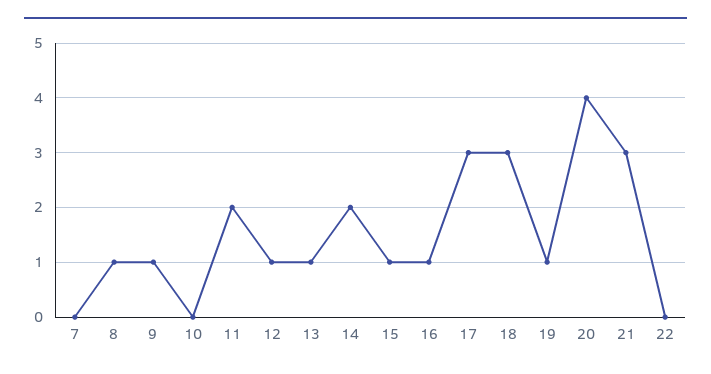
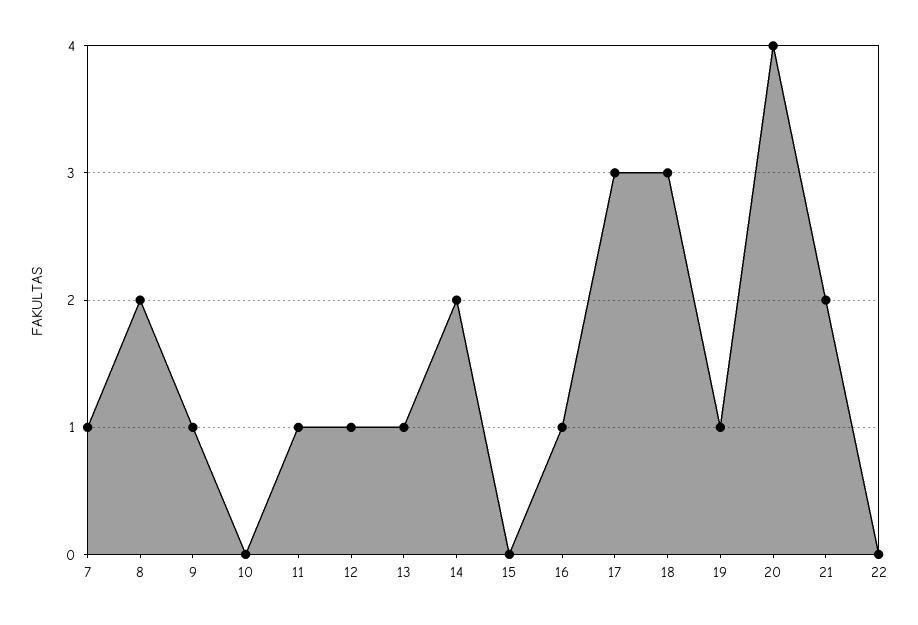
7: 0 -> 1
8: 1 -> 2
11: 2 -> 1
15: 1 -> 0
21: 3 -> 2

